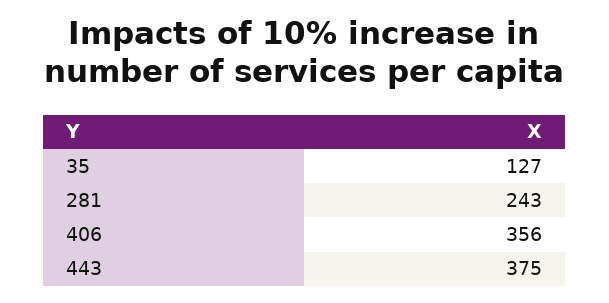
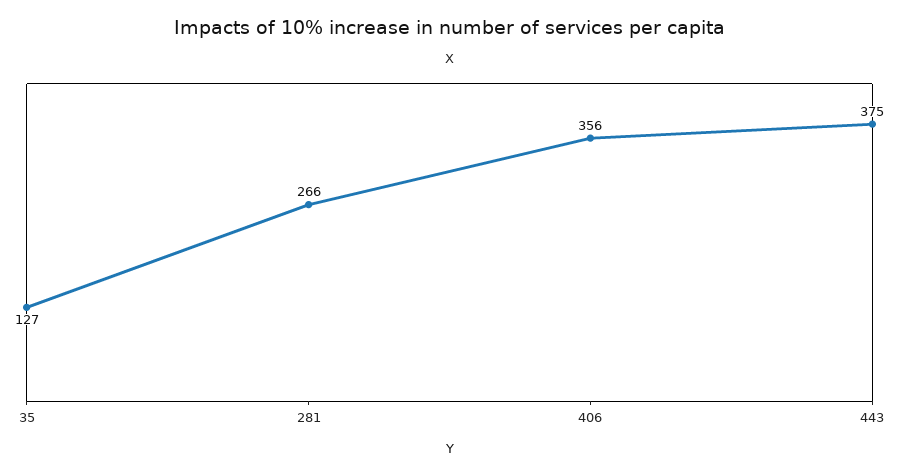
281: 243 -> 266

